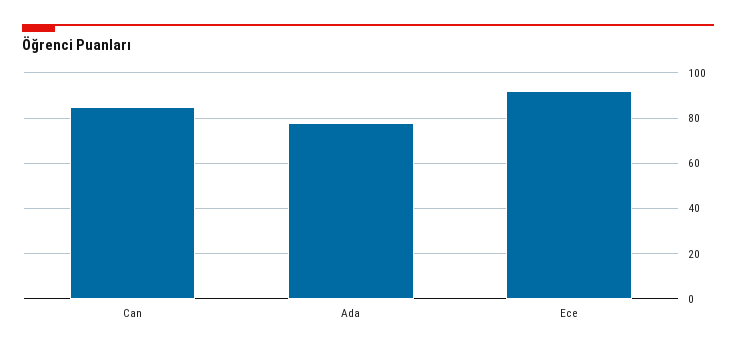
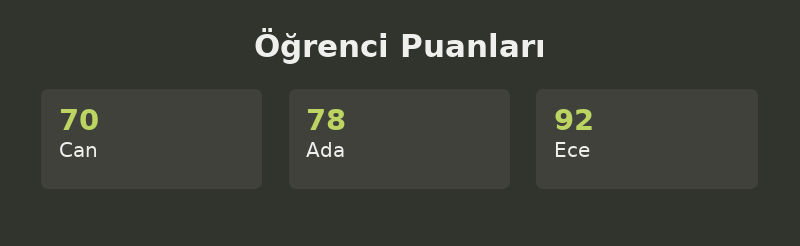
Can: 85 -> 70

